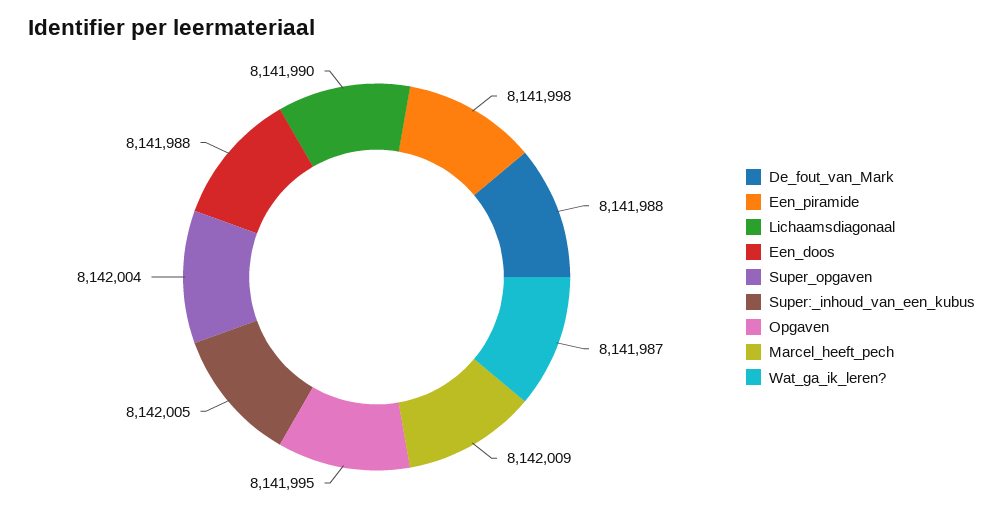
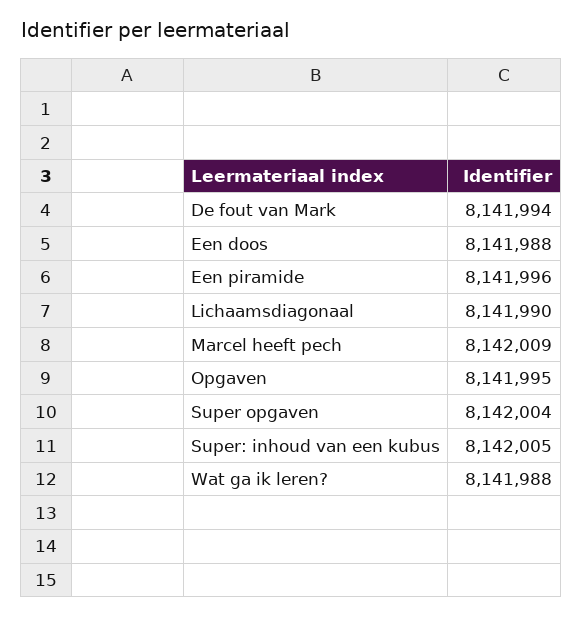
De_fout_van_Mark: 8141988 -> 8141994
Een_piramide: 8141998 -> 8141996
Wat_ga_ik_leren?: 8141987 -> 8141988

